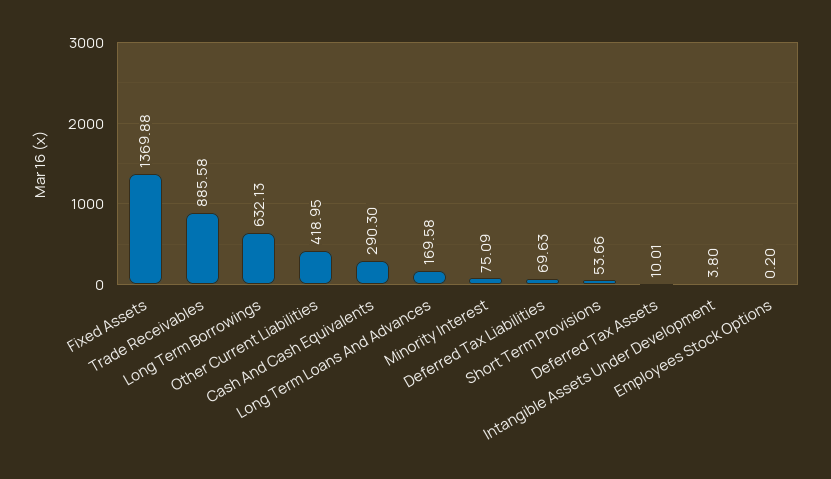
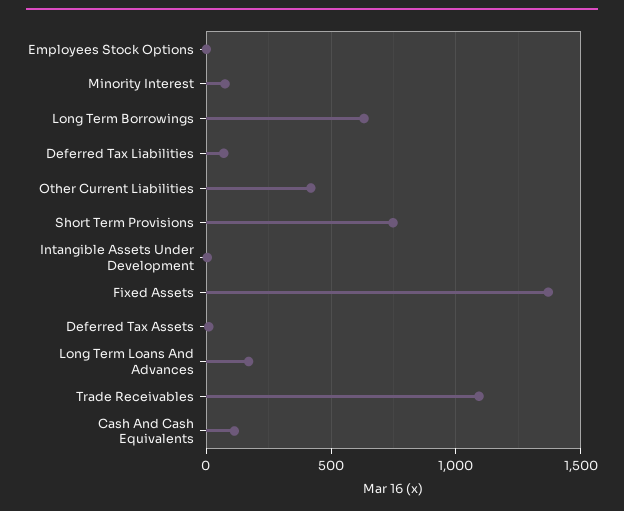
Trade Receivables: 885.58 -> 1100
Cash And Cash Equivalents: 290.3 -> 100
Short Term Provisions: 53.66 -> 750

